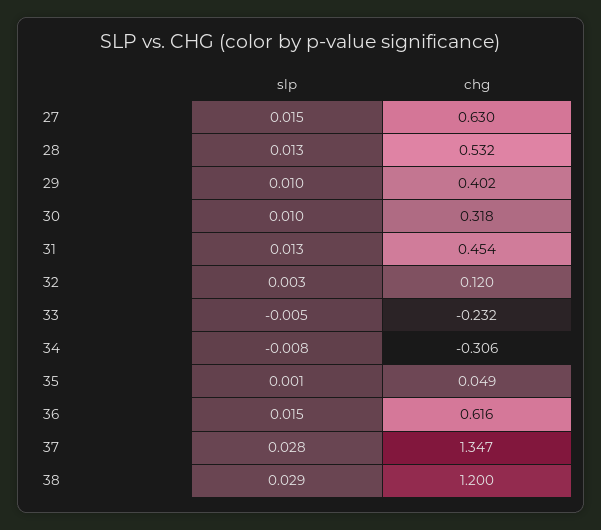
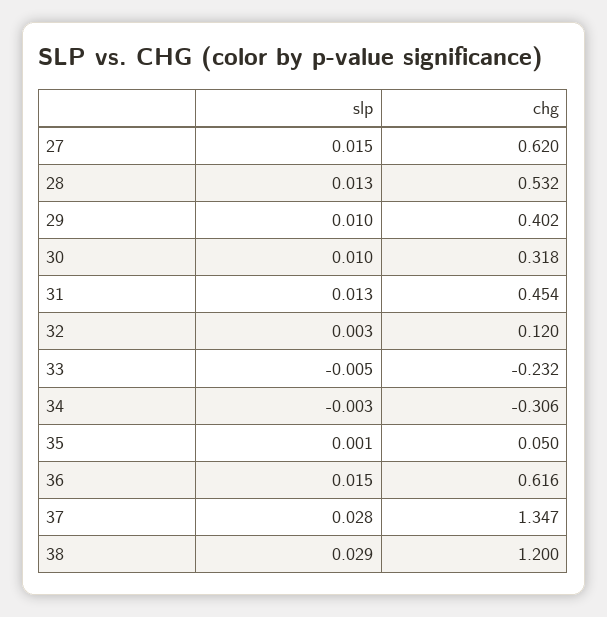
chg, 27: 0.63 -> 0.62
slp, 34: -0.008 -> -0.003
chg, 35: 0.049 -> 0.05

